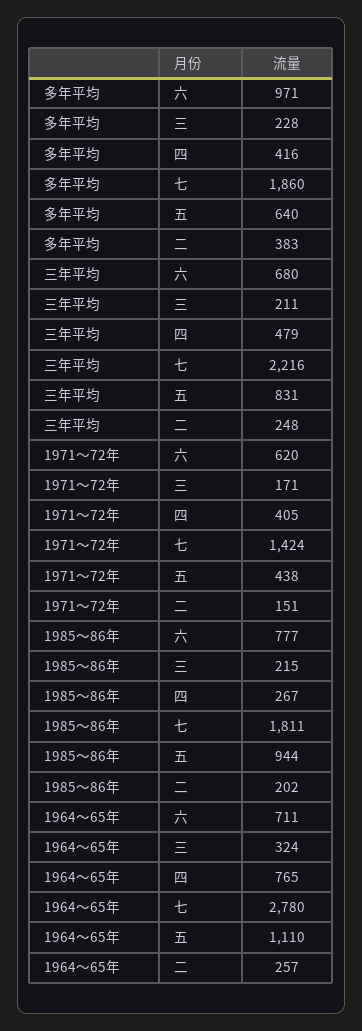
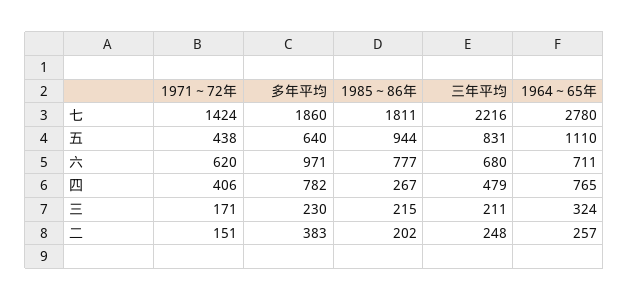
多年平均, 三: 228 -> 230
多年平均, 四: 416 -> 782
1971～72年, 四: 405 -> 406

